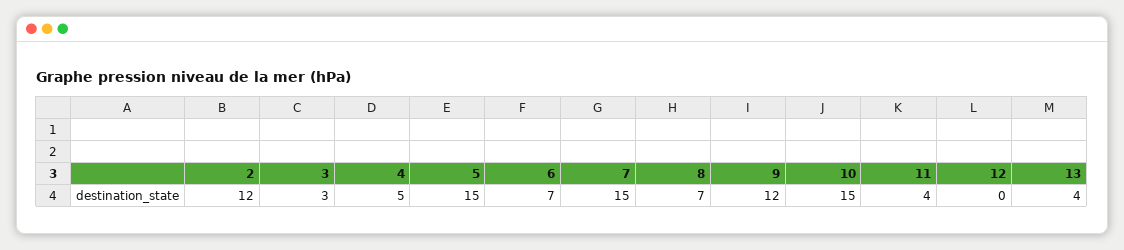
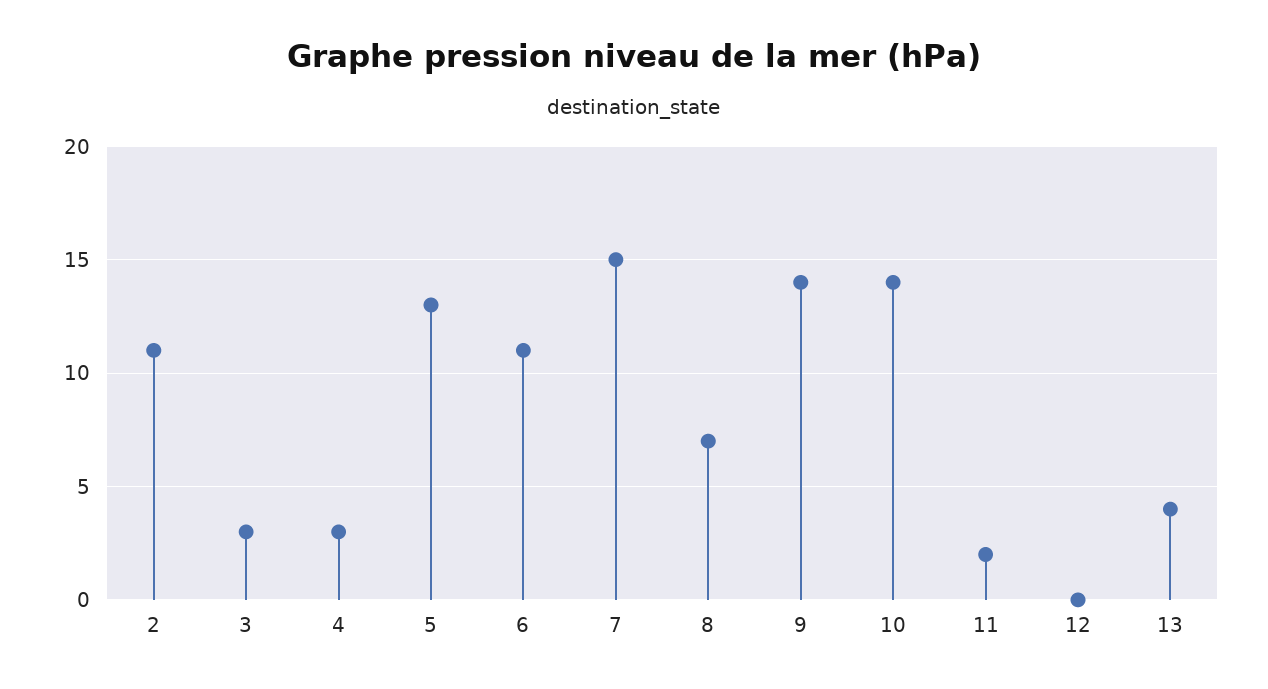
2: 12 -> 11
4: 5 -> 3
5: 15 -> 13
6: 7 -> 11
9: 12 -> 14
10: 15 -> 14
11: 4 -> 2

